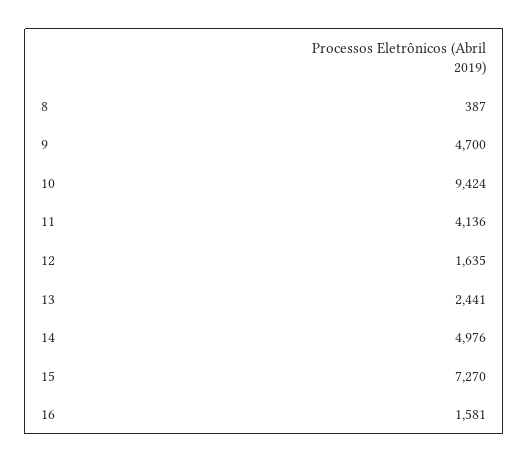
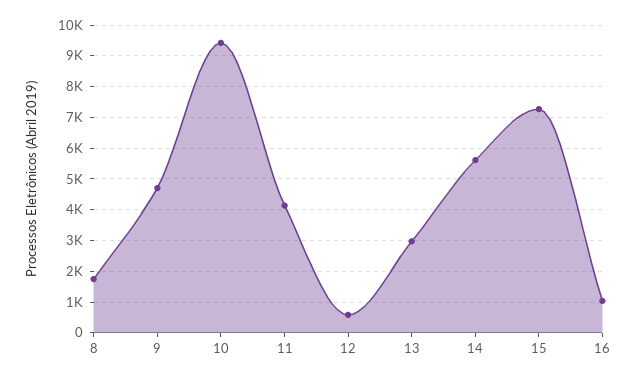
8: 387 -> 1800
12: 1635 -> 600
13: 2441 -> 3000
14: 4976 -> 5600
16: 1581 -> 1000

